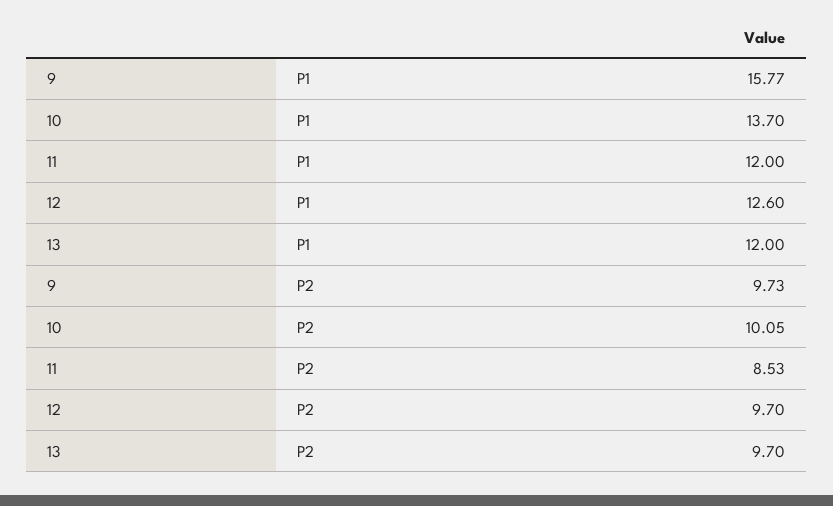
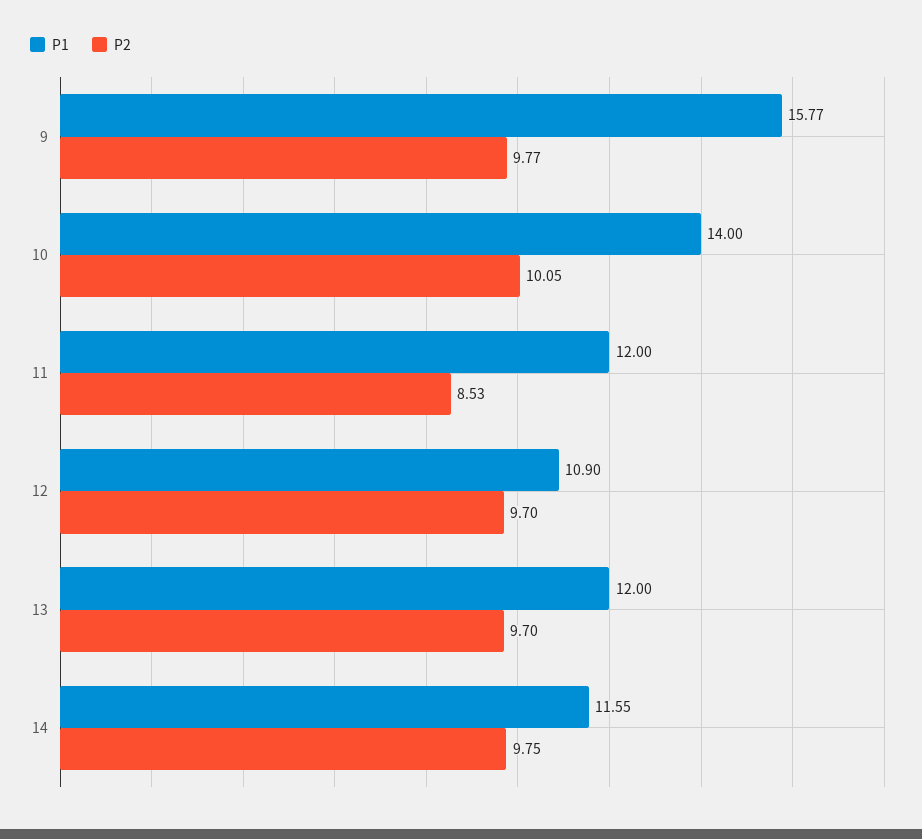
P1, 10: 13.7 -> 14
P1, 12: 12.6 -> 10.9
P2, 9: 9.73 -> 9.77
P1, 14: none -> 11.55
P2, 14: none -> 9.75

